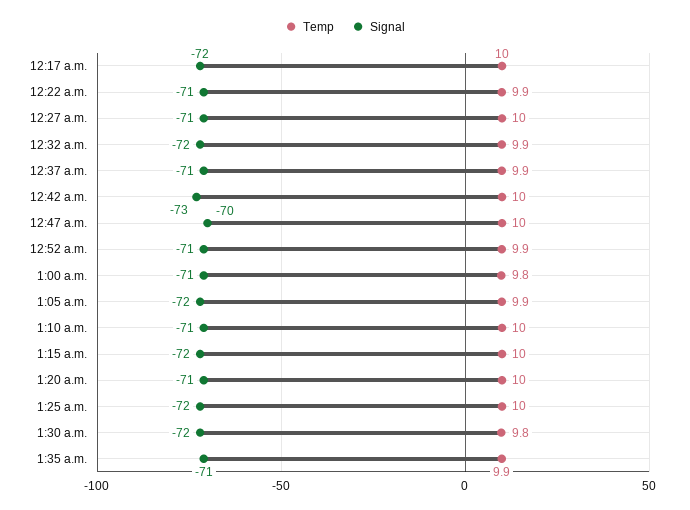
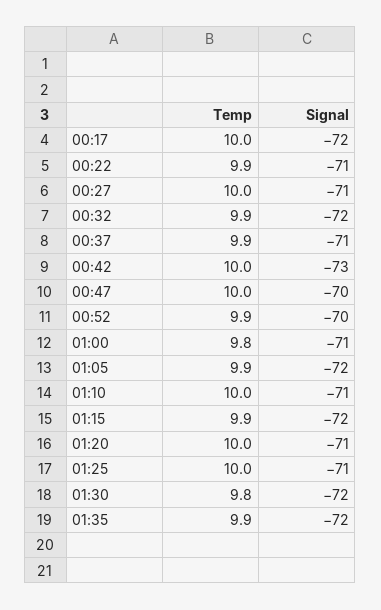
Signal, 12:52 a.m.: -71 -> -70
Temp, 1:15 a.m.: 10 -> 9.9
Signal, 1:25 a.m.: -72 -> -71
Signal, 1:35 a.m.: -71 -> -72

